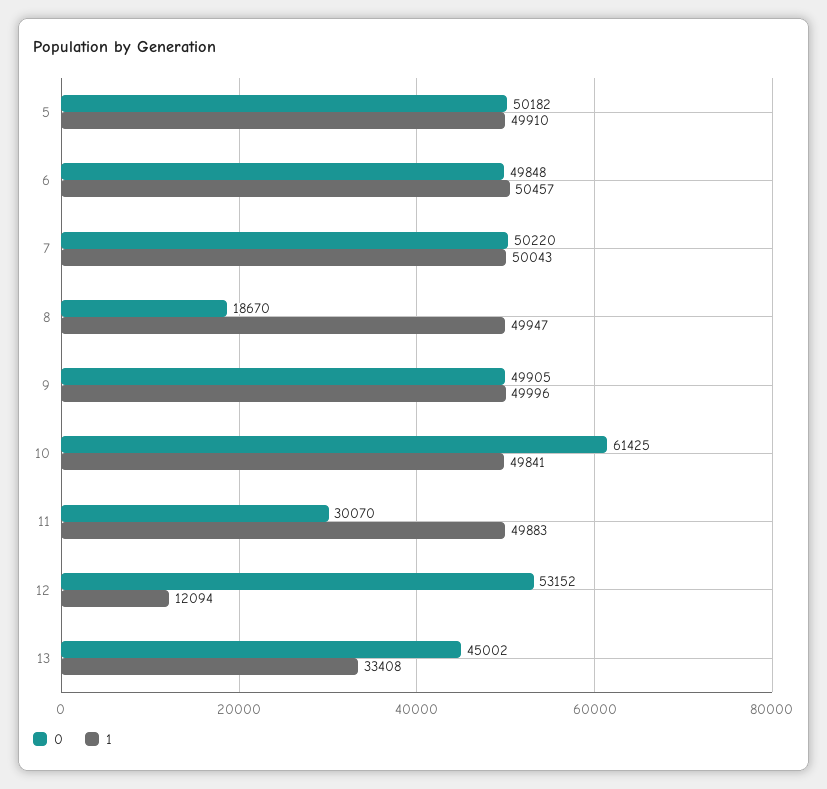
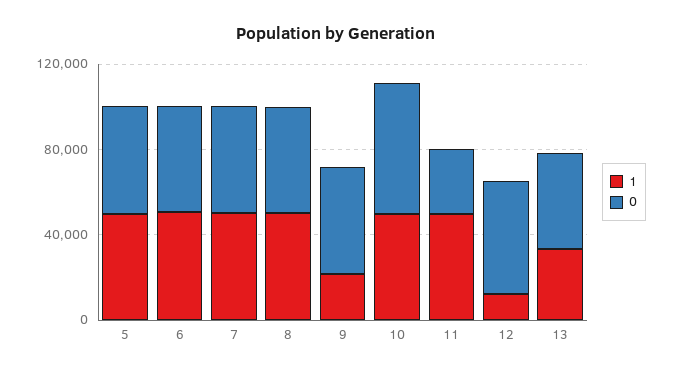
0, 8: 18670 -> 50000
1, 9: 49996 -> 20000

